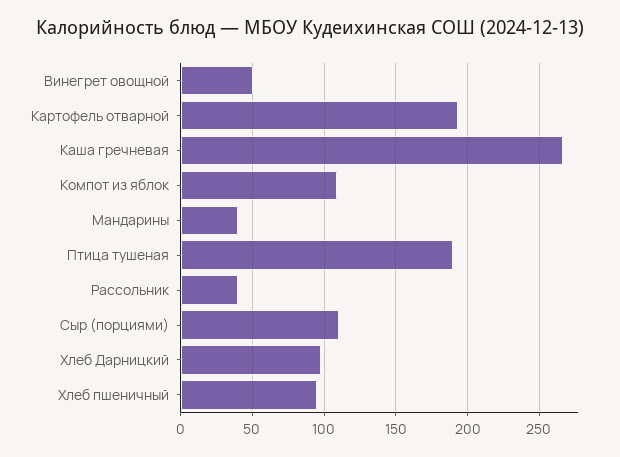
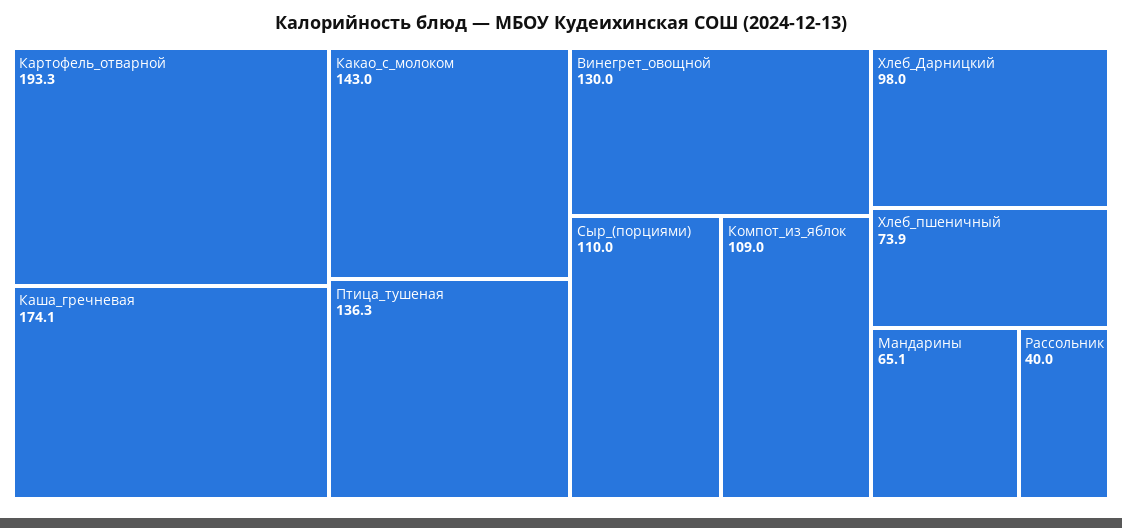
Винегрет овощной: 50 -> 130
Каша гречневая: 265 -> 174.1
Мандарины: 40 -> 65.1
Птица тушеная: 190 -> 136.3
Хлеб пшеничный: 95 -> 73.9
Какао_с_молоком: none -> 143

